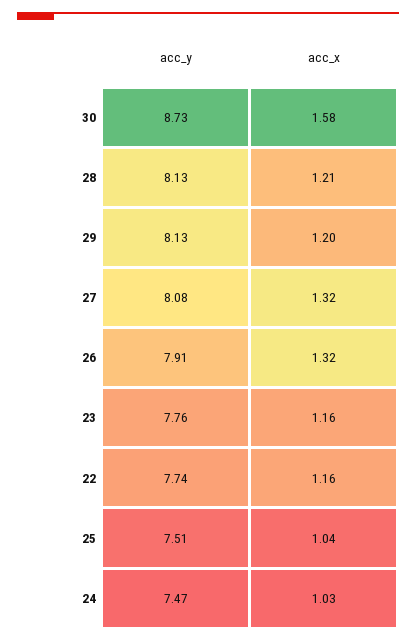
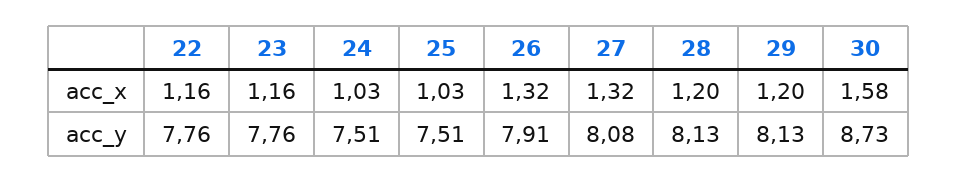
acc_x, 28: 1.21 -> 1.2
acc_y, 22: 7.74 -> 7.76
acc_x, 25: 1.04 -> 1.03
acc_y, 24: 7.47 -> 7.51

